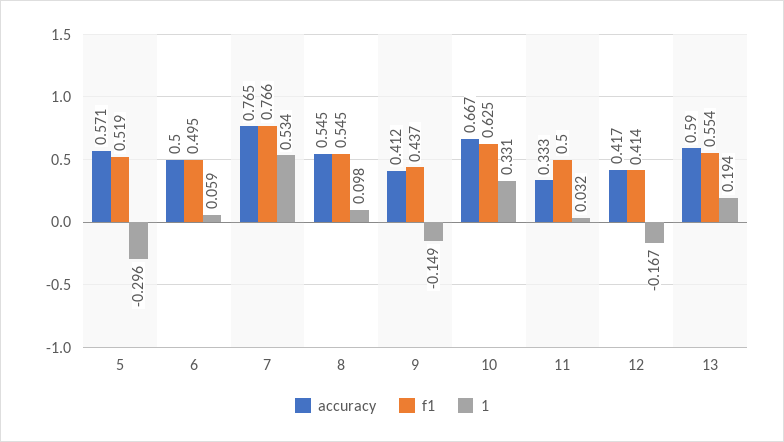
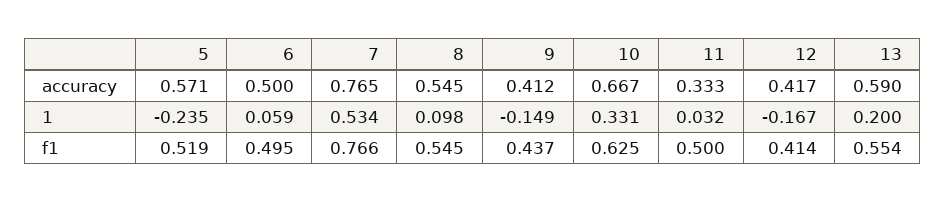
1, 5: -0.296 -> -0.235
1, 13: 0.194 -> 0.2

